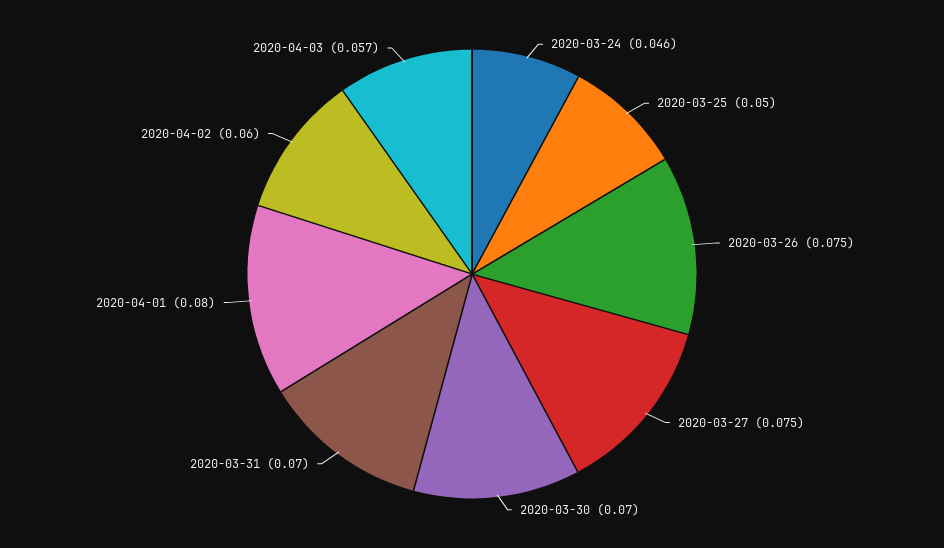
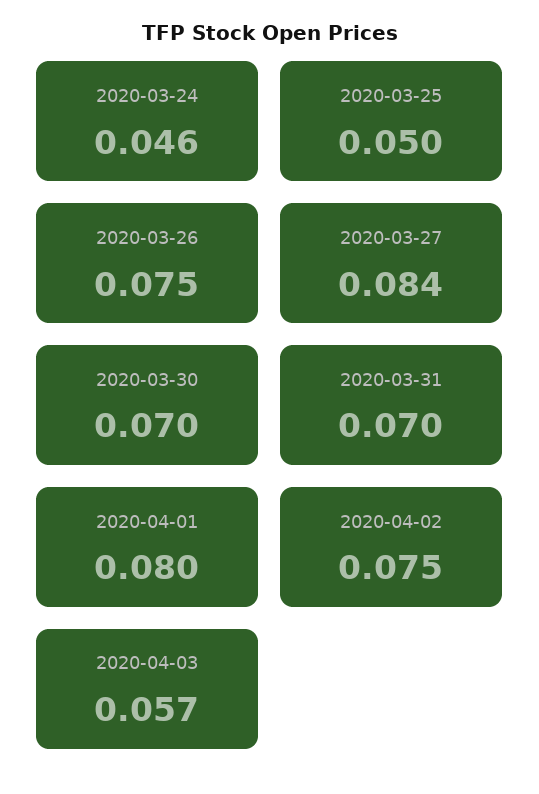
2020-03-27: 0.075 -> 0.084
2020-04-02: 0.06 -> 0.075

